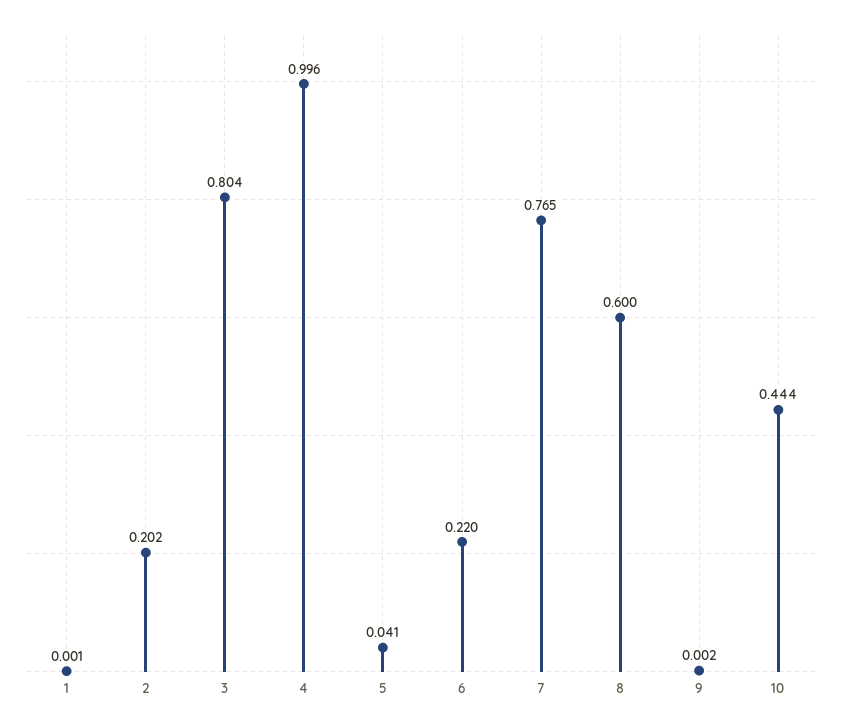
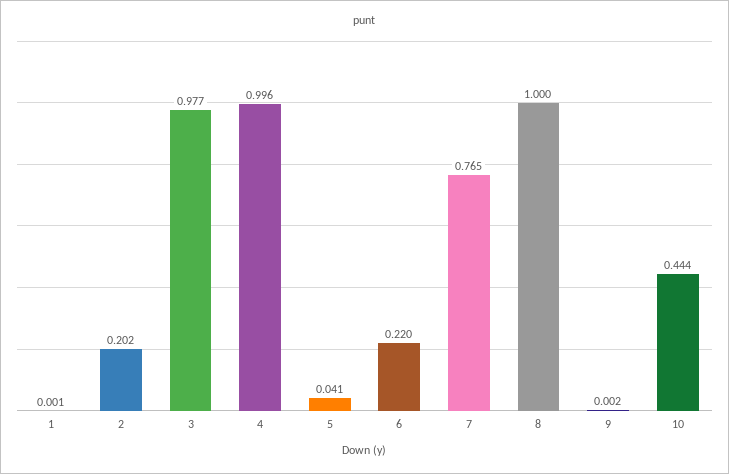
3: 0.804 -> 0.977
8: 0.6 -> 1

